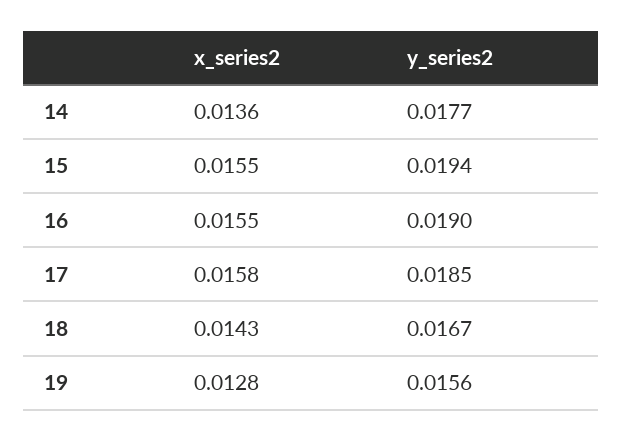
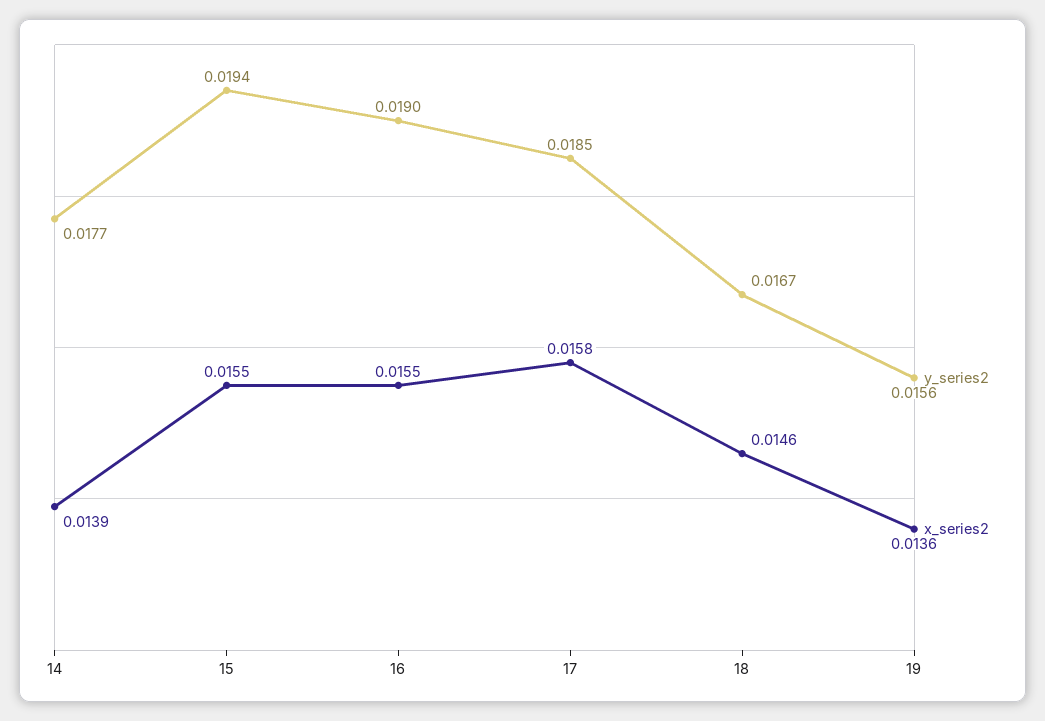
x_series2, 14: 0.0136 -> 0.0139
x_series2, 18: 0.0143 -> 0.0146
x_series2, 19: 0.0128 -> 0.0136

